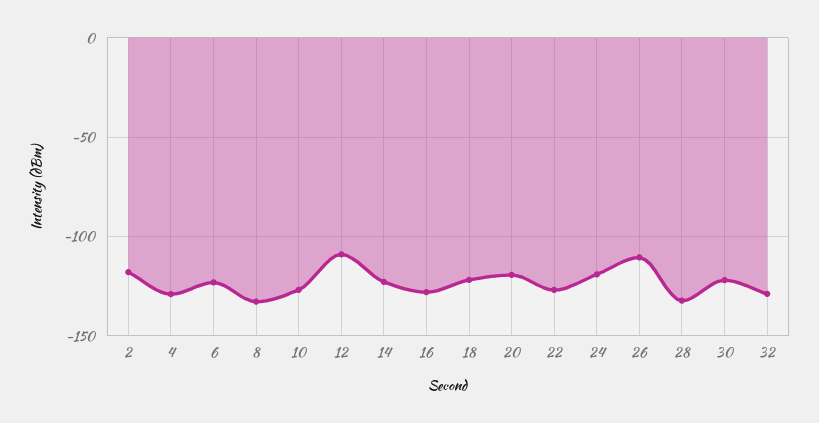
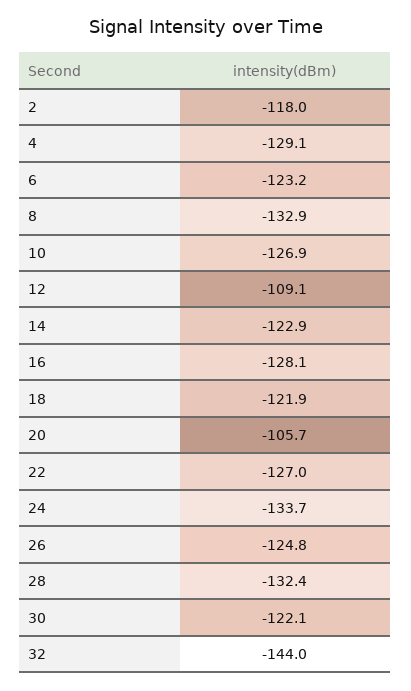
20: -120 -> -105.7
24: -120 -> -133.7
26: -110 -> -124.8
32: -130 -> -144

